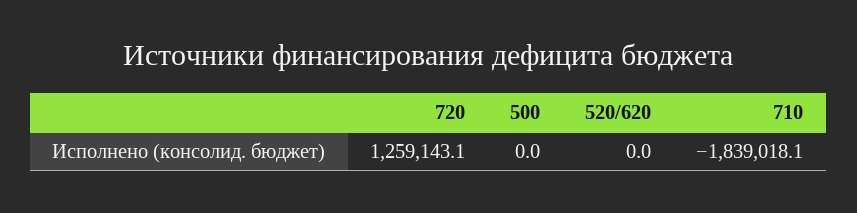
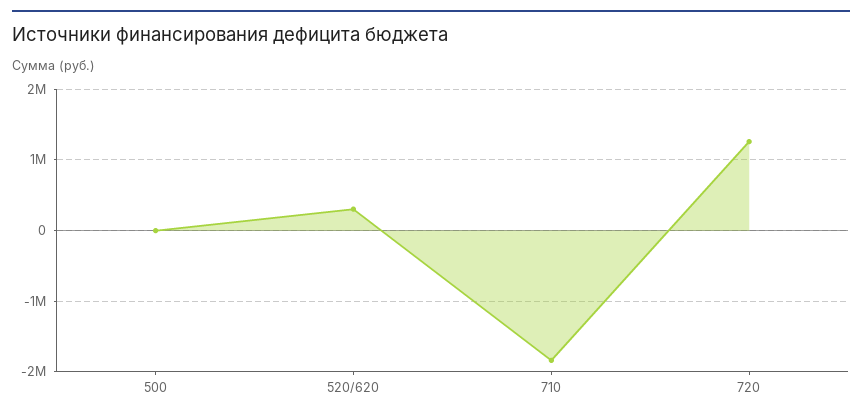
520/620: 0 -> 300000

